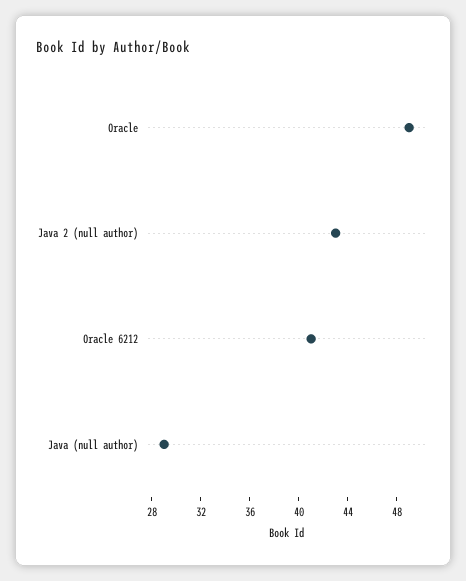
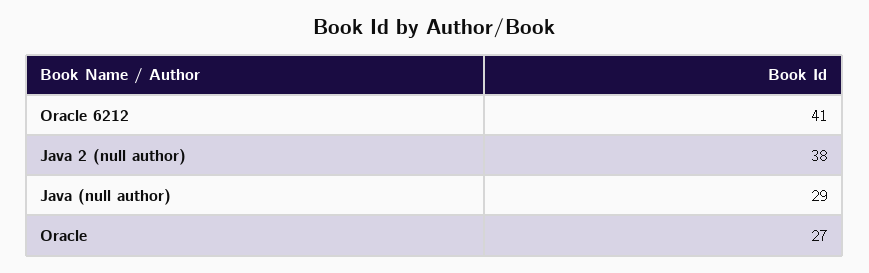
Oracle: 49 -> 27
Java 2 (null author): 43 -> 38

